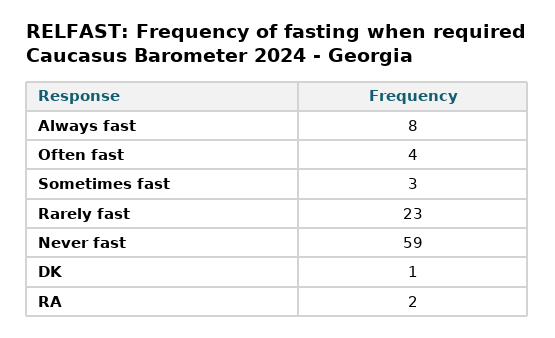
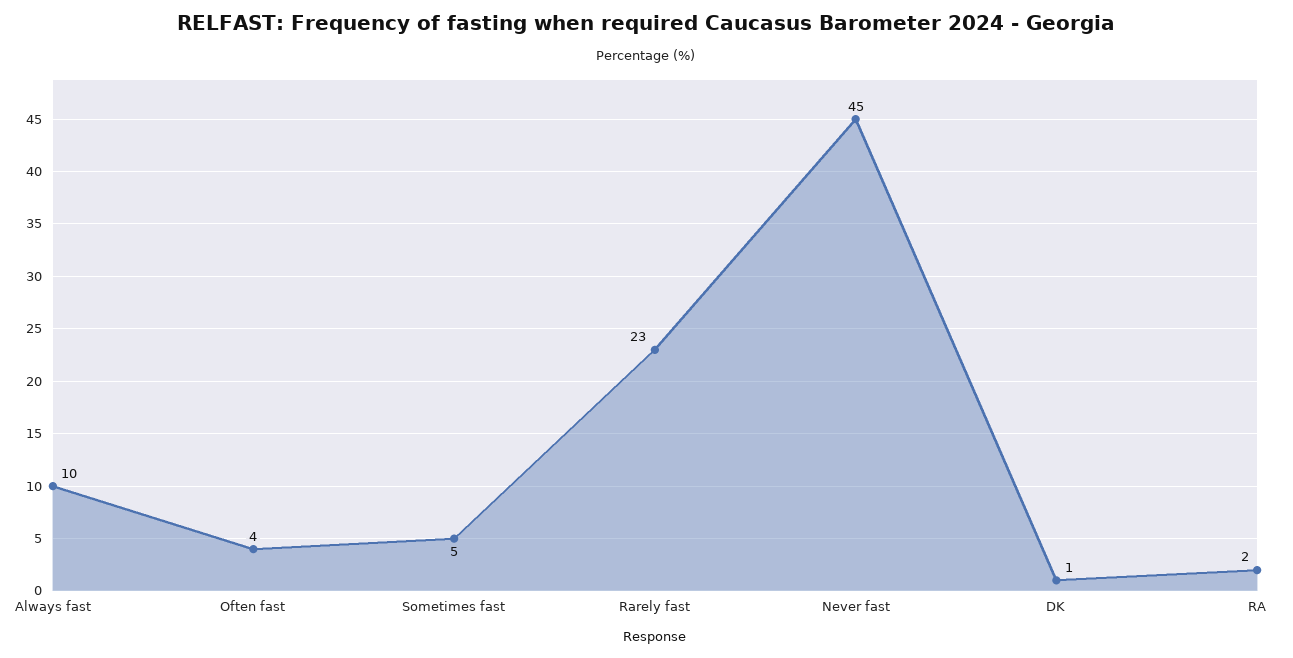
Always fast: 8 -> 10
Sometimes fast: 3 -> 5
Never fast: 59 -> 45

